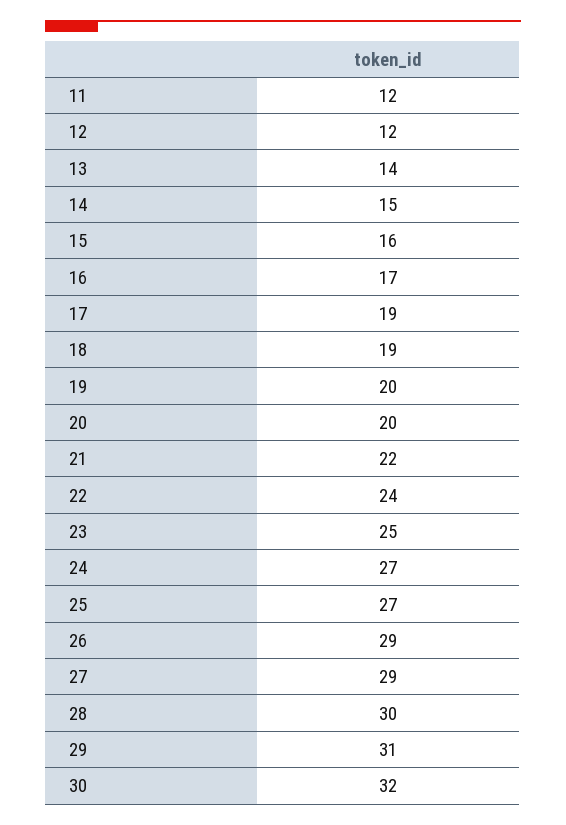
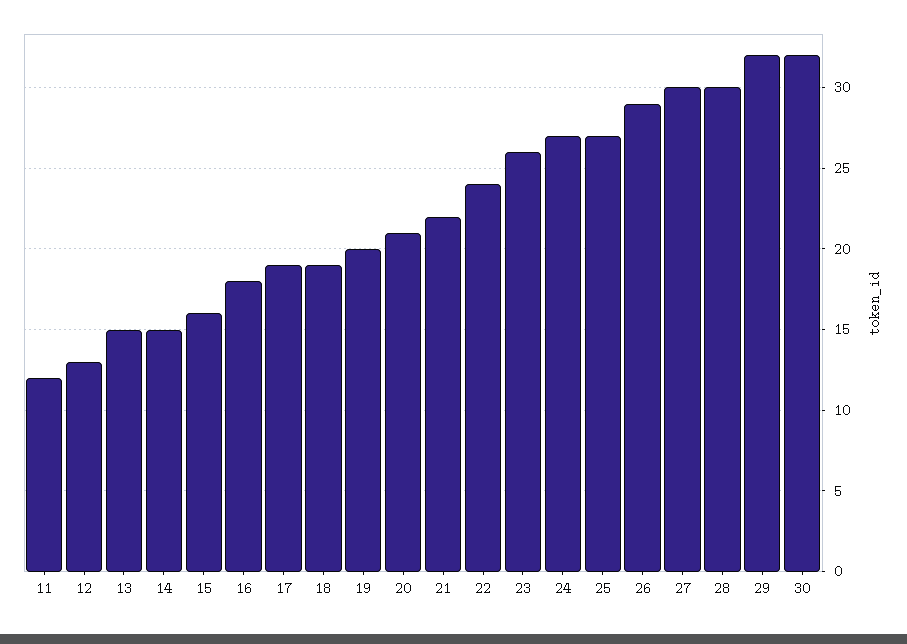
12: 12 -> 13
13: 14 -> 15
16: 17 -> 18
20: 20 -> 21
23: 25 -> 26
27: 29 -> 30
29: 31 -> 32

